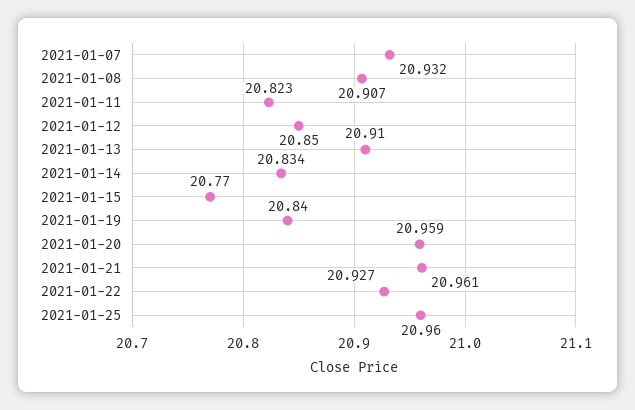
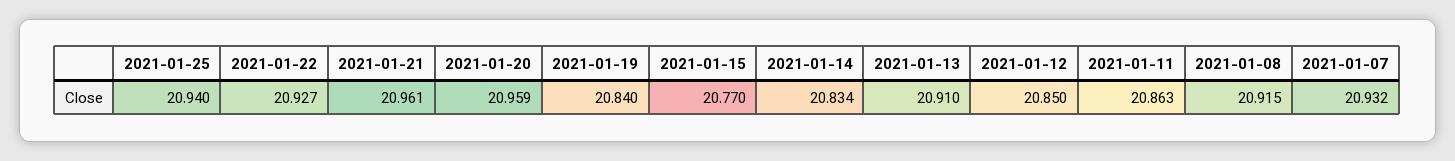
2021-01-08: 20.907 -> 20.915
2021-01-11: 20.823 -> 20.863
2021-01-25: 20.96 -> 20.94

